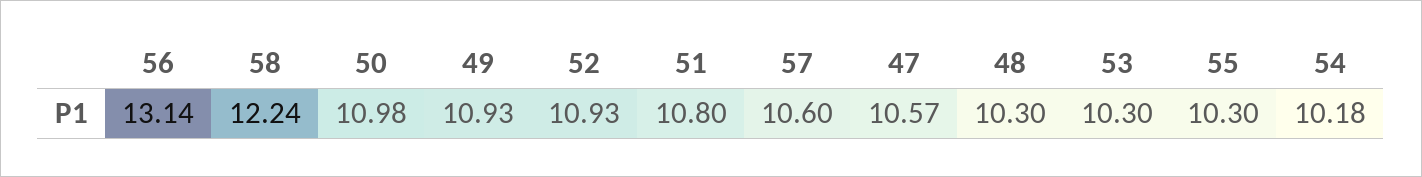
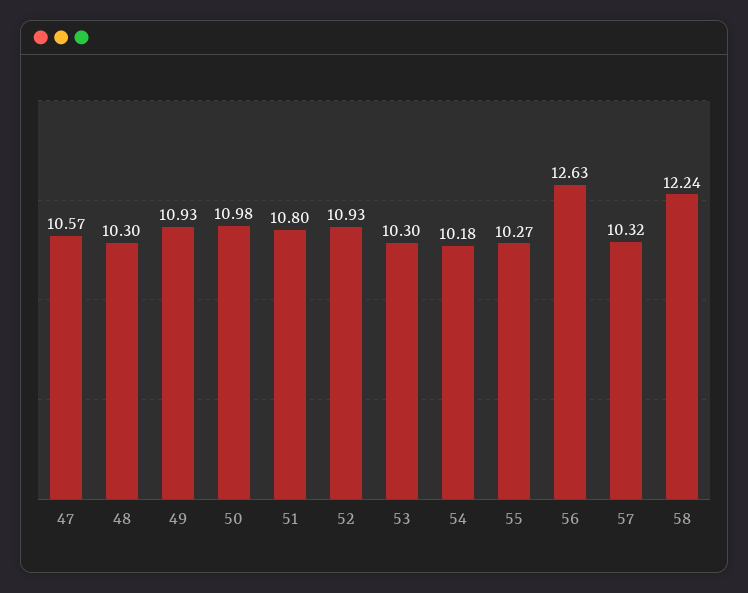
56: 13.14 -> 12.63
57: 10.6 -> 10.32
55: 10.3 -> 10.27

